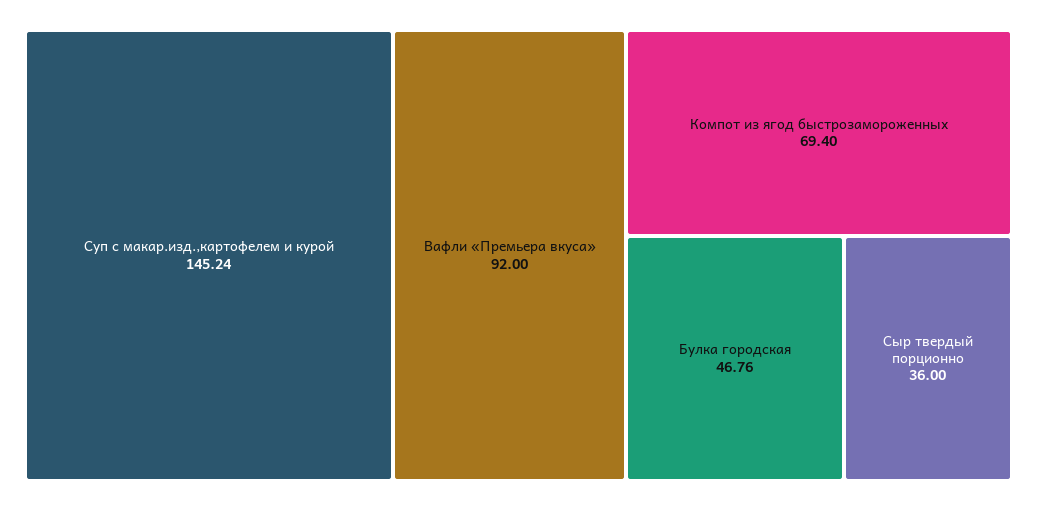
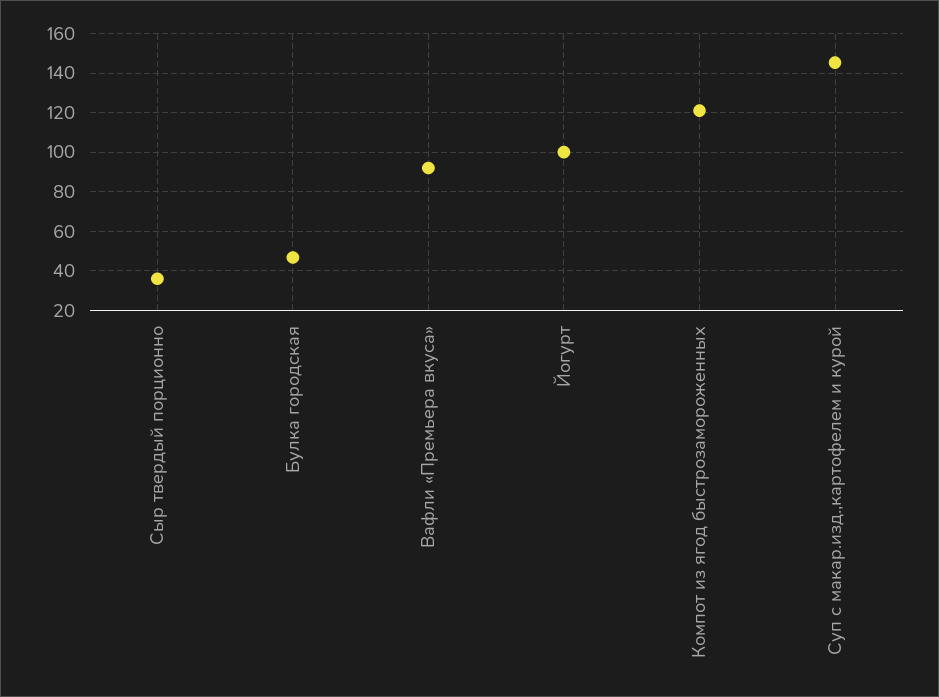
Компот из ягод быстрозамороженных: 69.4 -> 120
Йогурт: none -> 100

